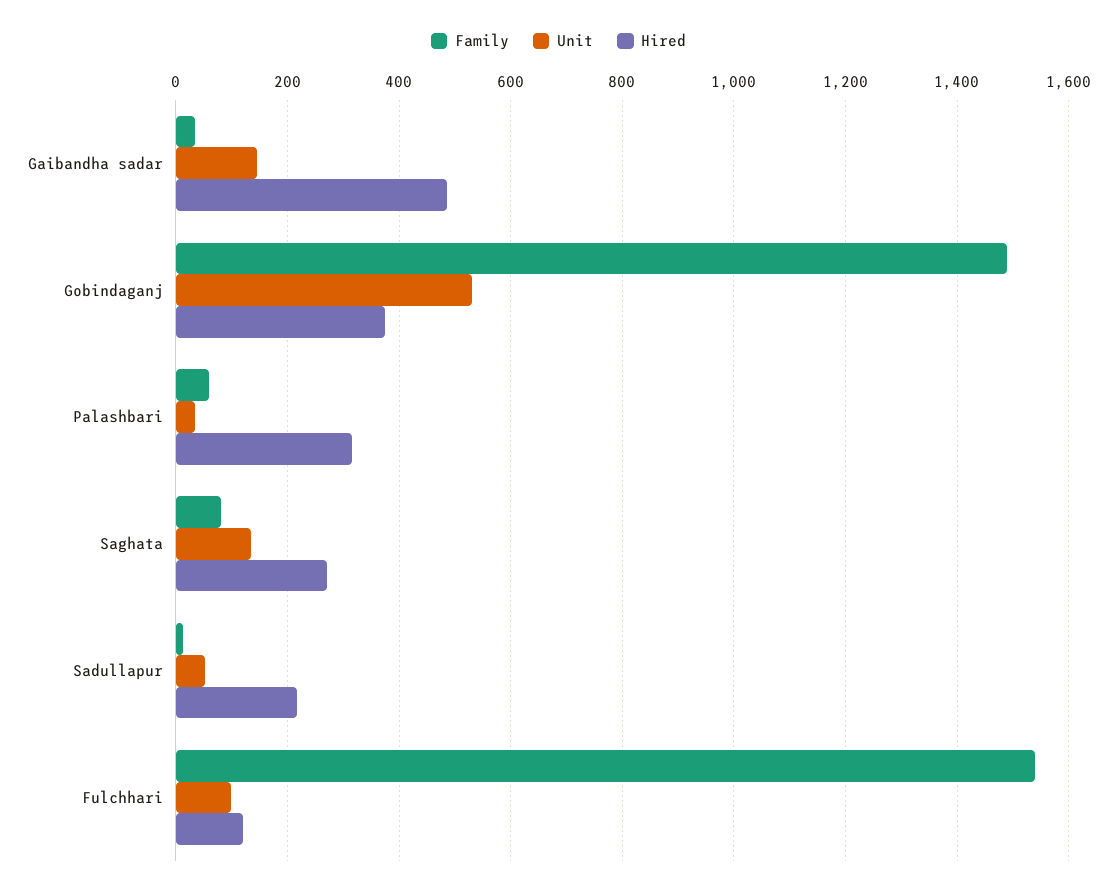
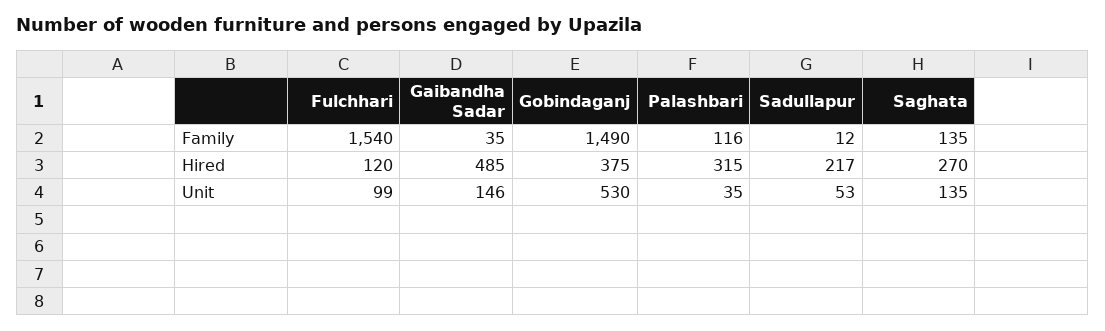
Family, Palashbari: 60 -> 116
Family, Saghata: 80 -> 135

